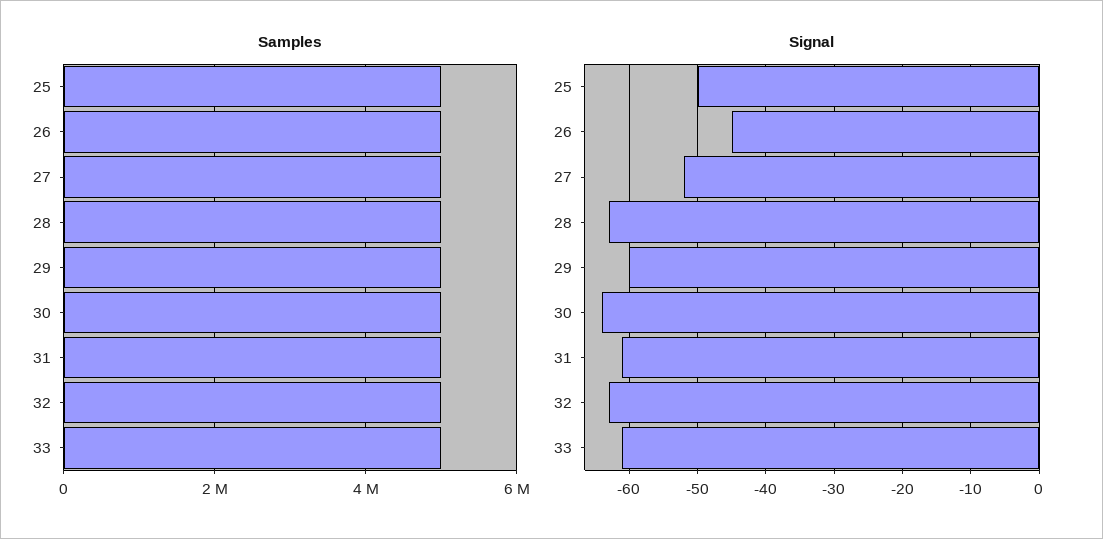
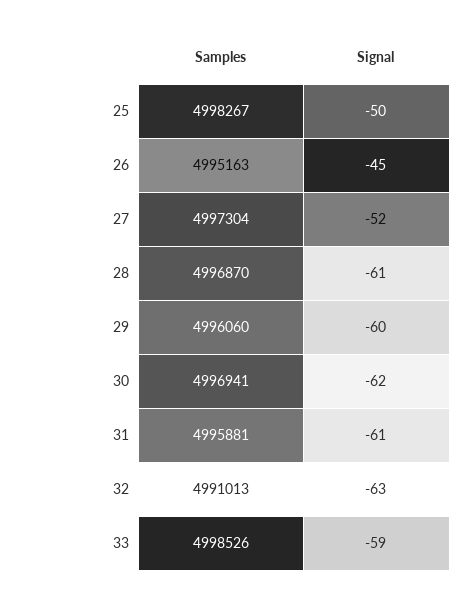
Signal, 28: -63 -> -61
Signal, 30: -64 -> -62
Signal, 33: -61 -> -59

